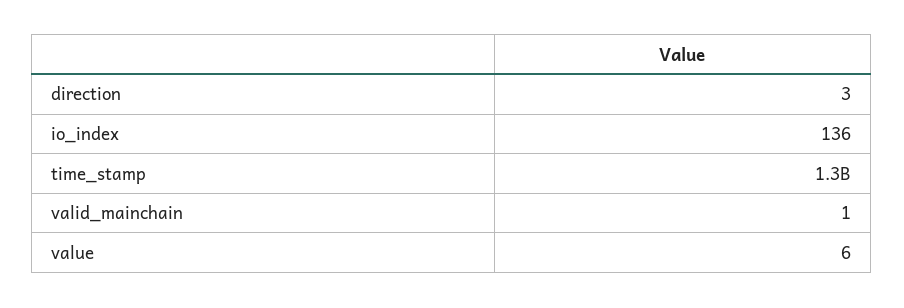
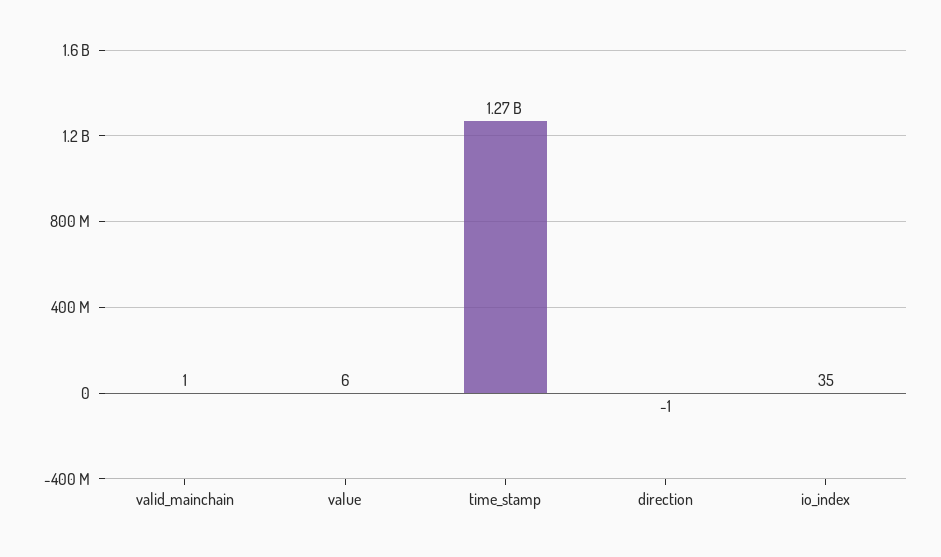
direction: 3 -> -1
io_index: 136 -> 35

